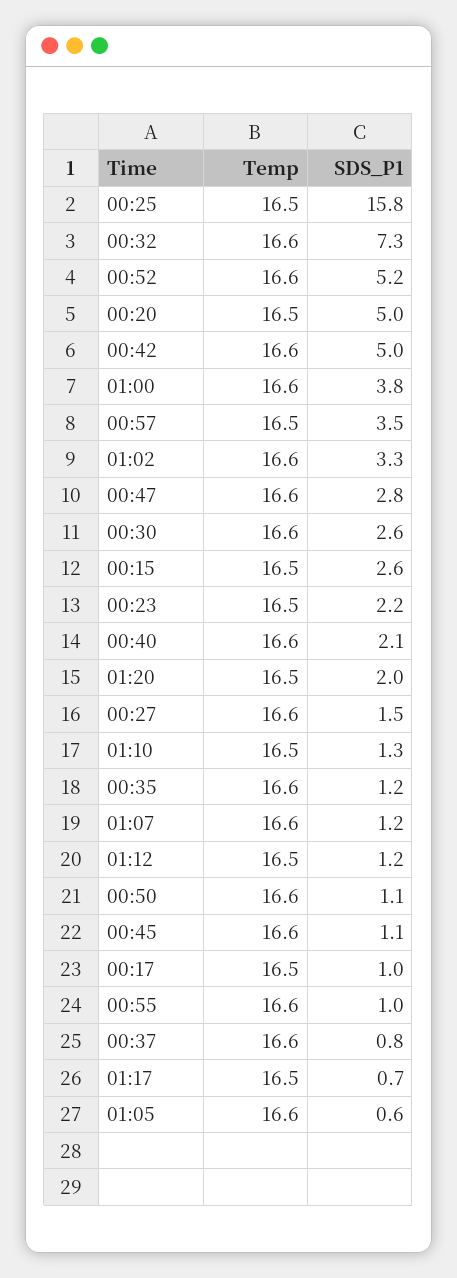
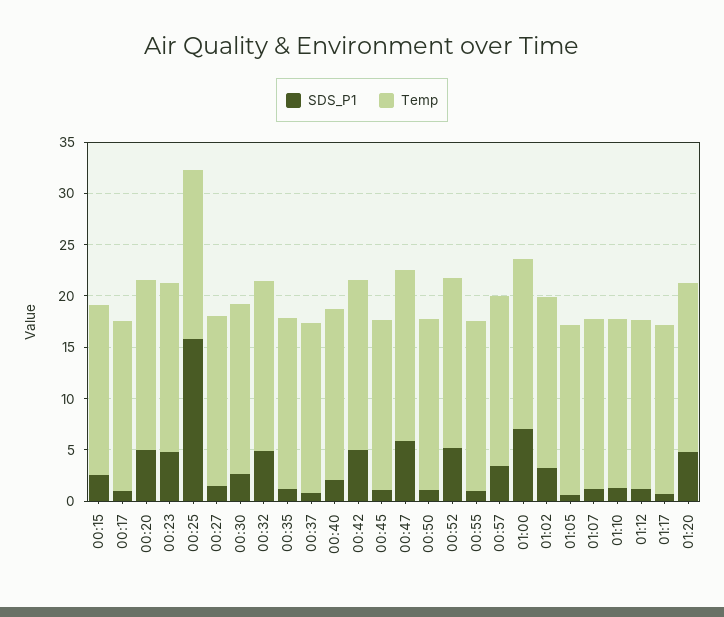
SDS_P1, 00:32: 7.3 -> 5
SDS_P1, 01:00: 3.8 -> 7
SDS_P1, 00:47: 2.8 -> 6
SDS_P1, 00:23: 2.2 -> 5
SDS_P1, 01:20: 2 -> 5

